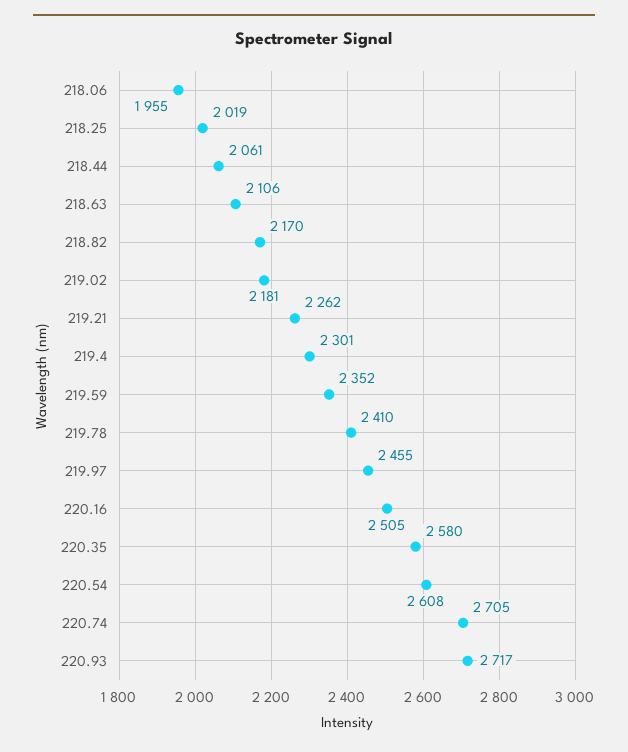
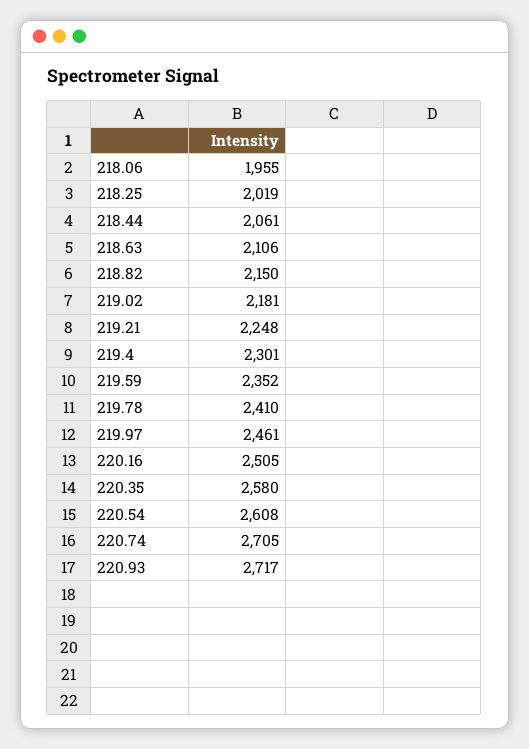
218.82: 2170 -> 2150
219.21: 2262 -> 2248
219.97: 2455 -> 2461

